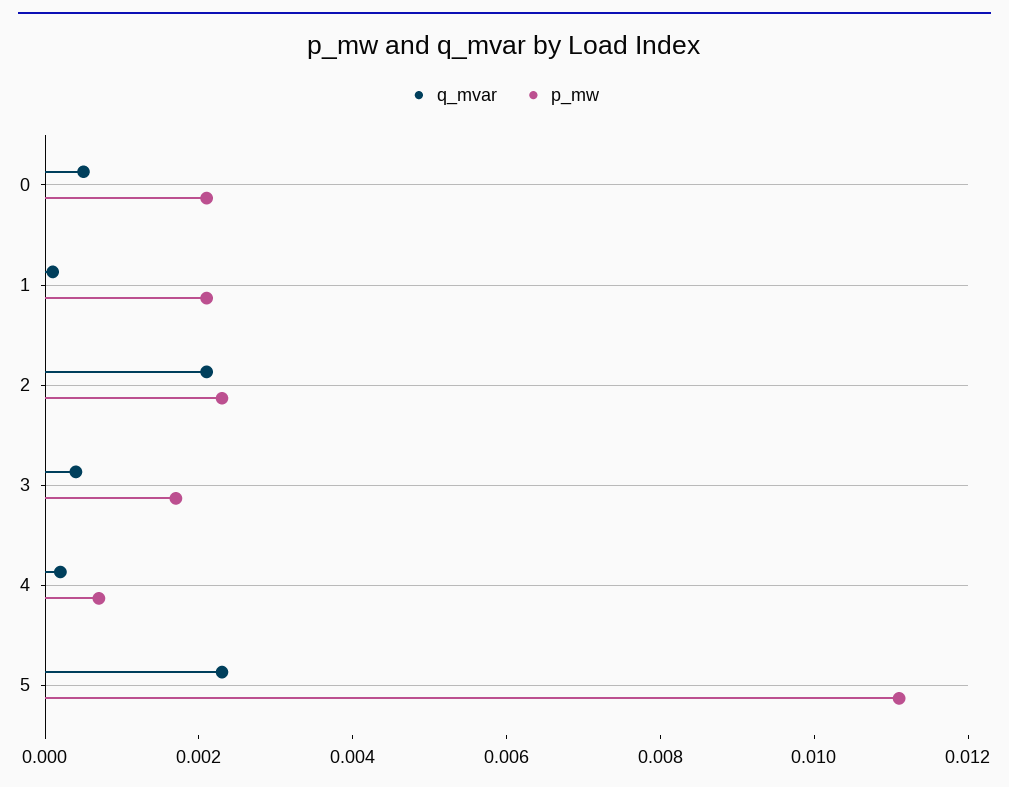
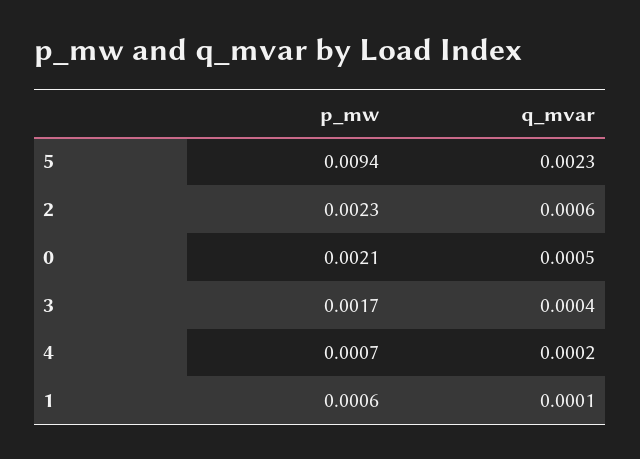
p_mw, 1: 0.002 -> 0.0006
q_mvar, 2: 0.002 -> 0.0006
p_mw, 5: 0.011 -> 0.0094

